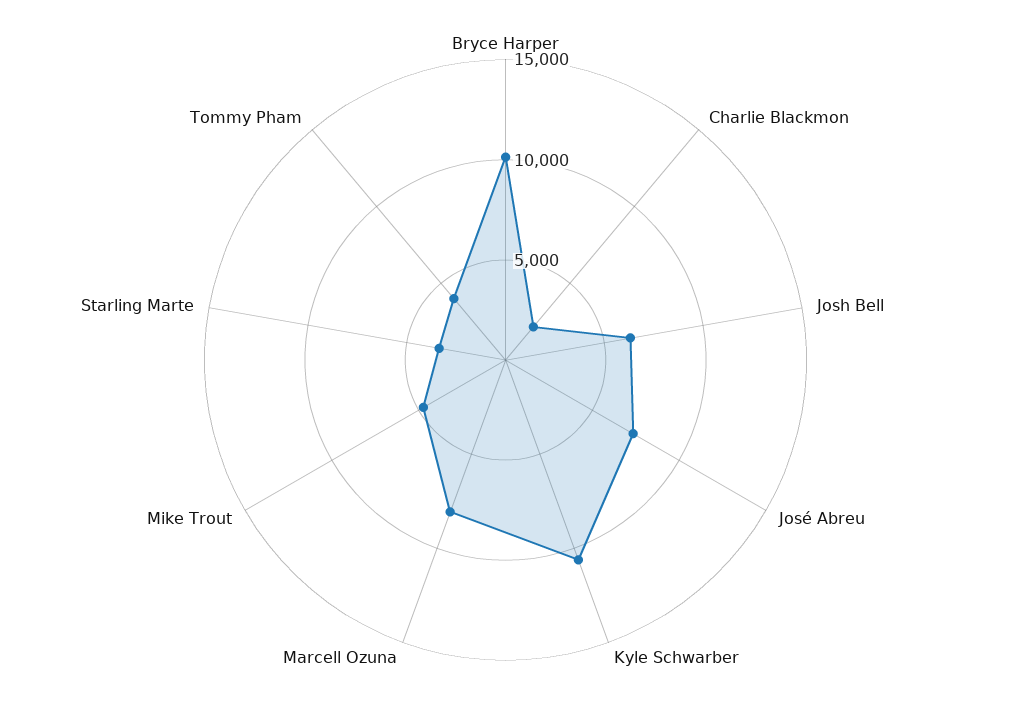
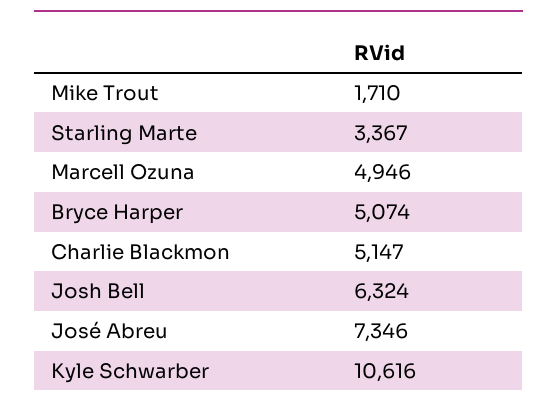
Bryce Harper: 10000 -> 5074
Charlie Blackmon: 2000 -> 5147
Marcell Ozuna: 8000 -> 4946
Mike Trout: 5000 -> 1710
Tommy Pham: 4000 -> none

